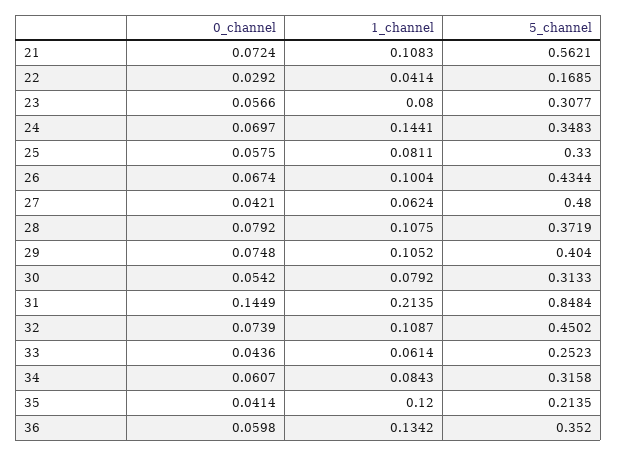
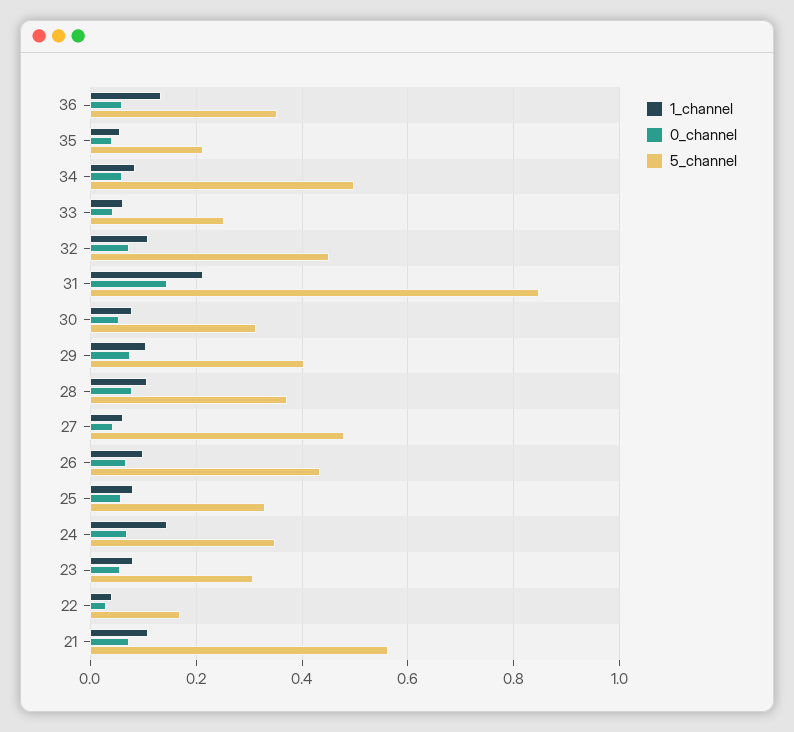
5_channel, 34: 0.3158 -> 0.5
1_channel, 35: 0.12 -> 0.06

